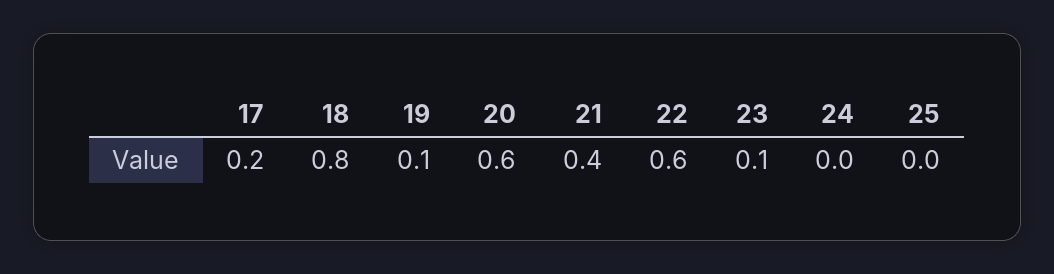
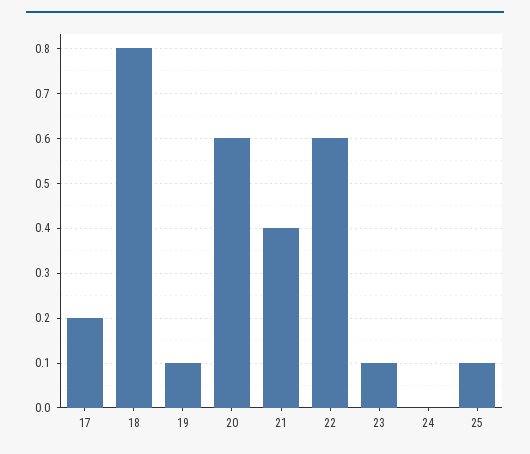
25: 0 -> 0.1

